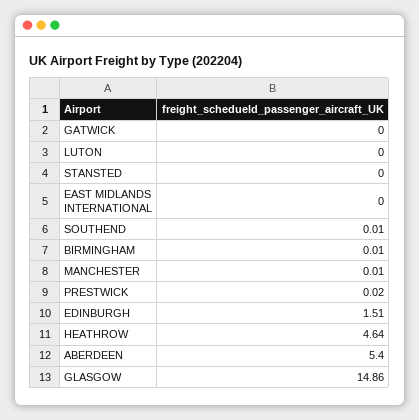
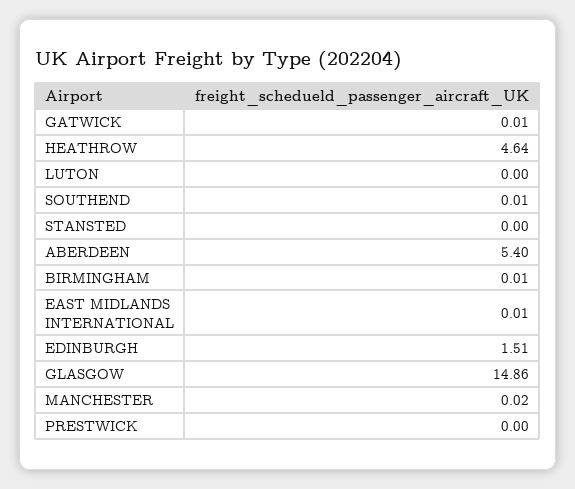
GATWICK: 0 -> 0.01
EAST MIDLANDS INTERNATIONAL: 0 -> 0.01
MANCHESTER: 0.01 -> 0.02
PRESTWICK: 0.02 -> 0

